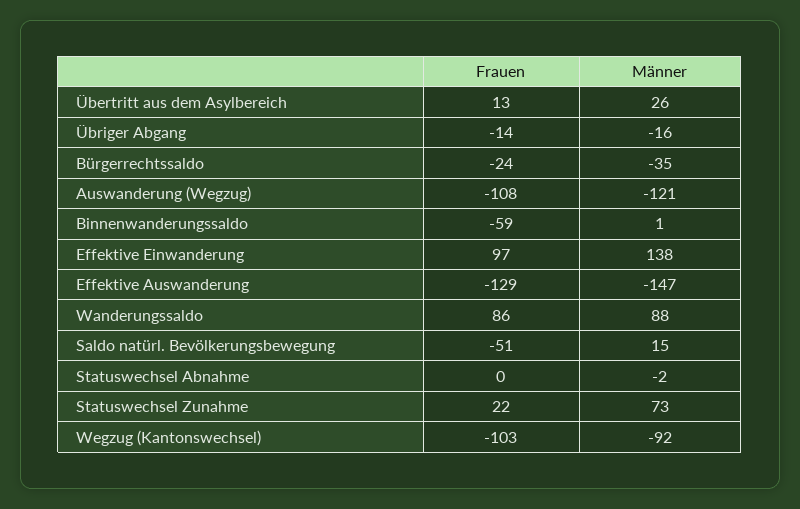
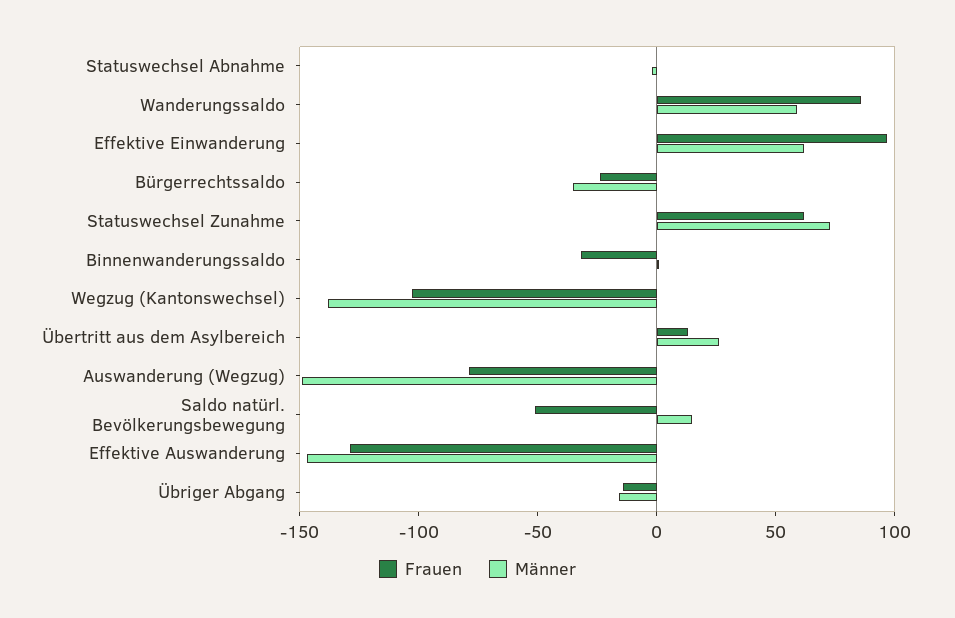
Frauen, Auswanderung (Wegzug): -108 -> -80
Männer, Auswanderung (Wegzug): -121 -> -150
Frauen, Binnenwanderungssaldo: -59 -> -30
Männer, Effektive Einwanderung: 138 -> 60
Männer, Wanderungssaldo: 88 -> 60
Frauen, Statuswechsel Zunahme: 22 -> 60
Männer, Wegzug (Kantonswechsel): -92 -> -140

